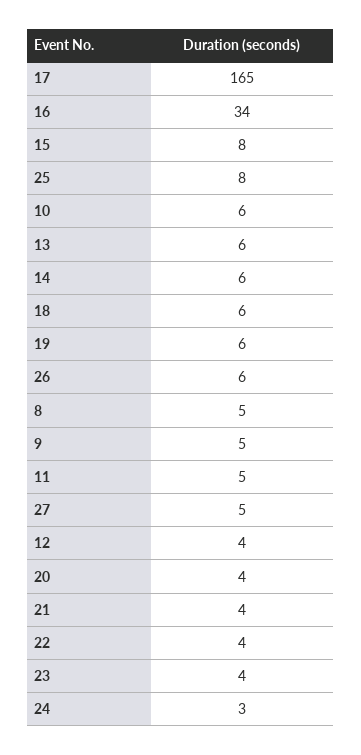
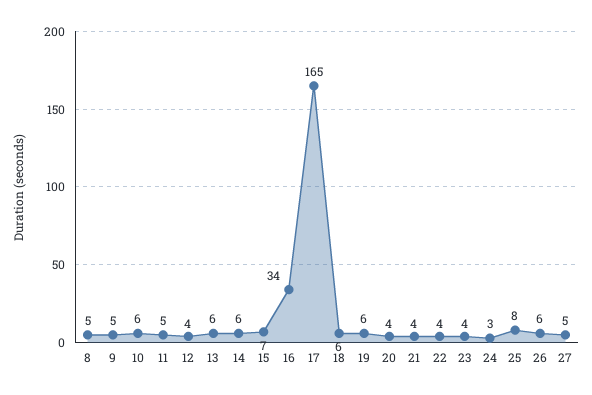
15: 8 -> 7

